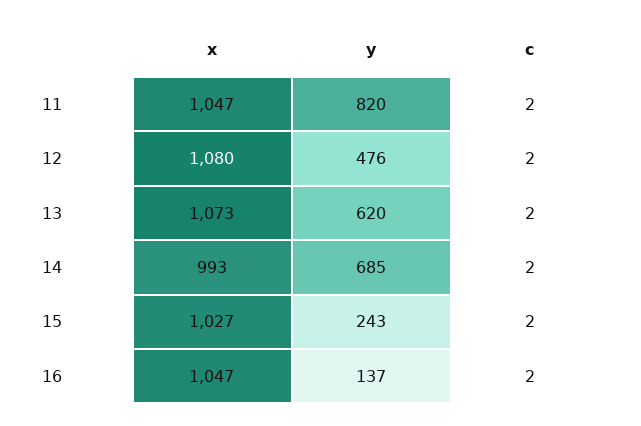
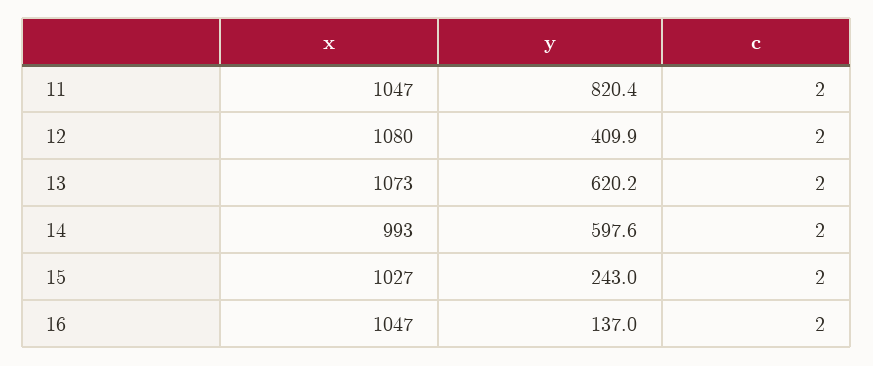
y, 12: 476 -> 409.9
y, 14: 685 -> 597.6

